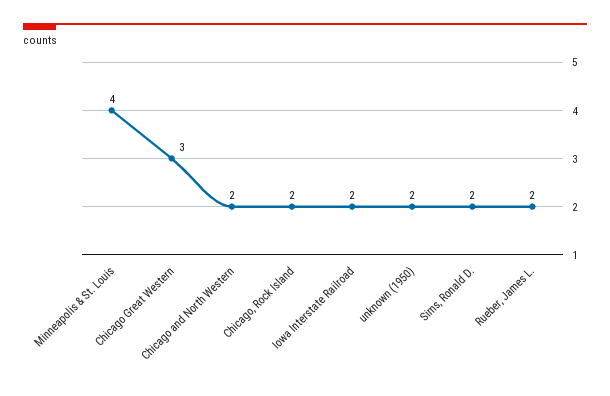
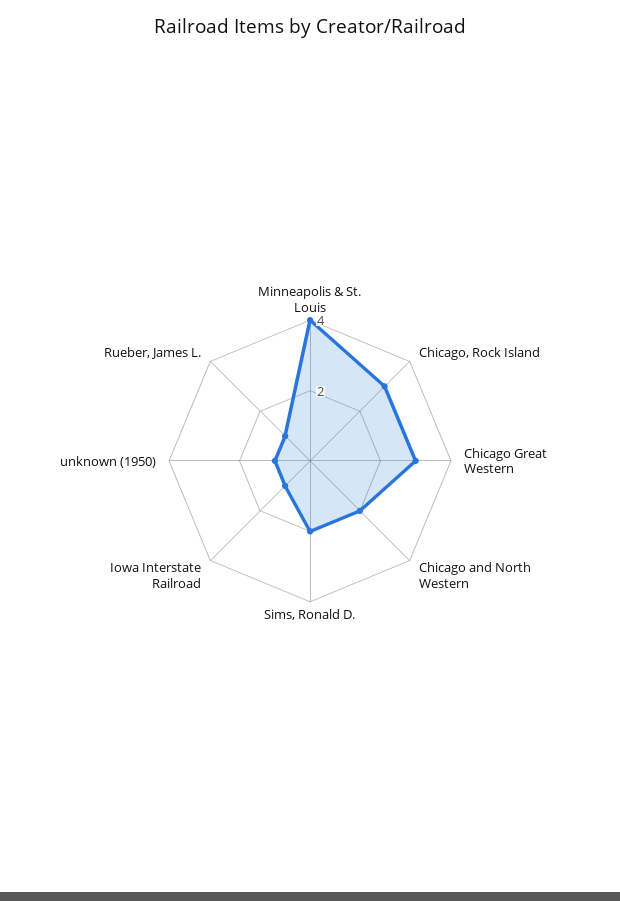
Chicago, Rock Island: 2 -> 3
Iowa Interstate Railroad: 2 -> 1
unknown (1950): 2 -> 1
Rueber, James L.: 2 -> 1

